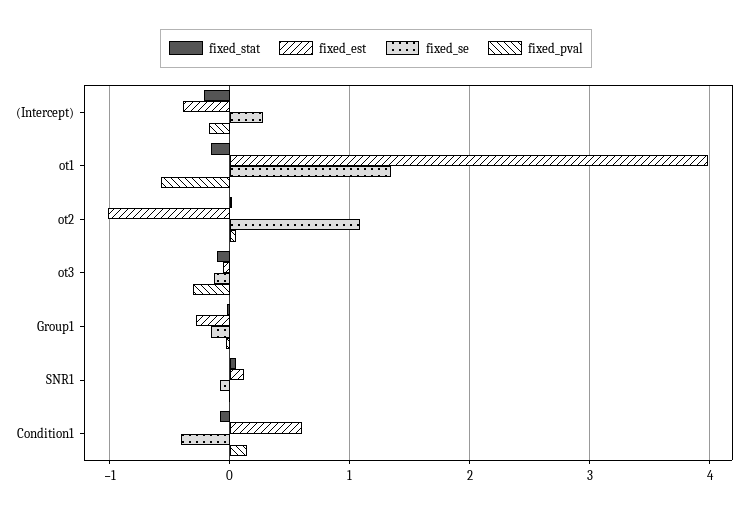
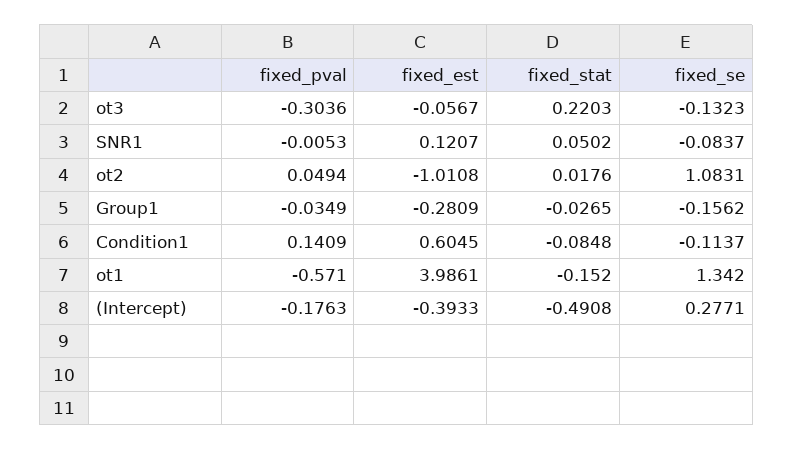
fixed_stat, (Intercept): -0.2 -> -0.4908
fixed_stat, ot3: -0.1 -> 0.2203
fixed_se, Condition1: -0.4 -> -0.1137

